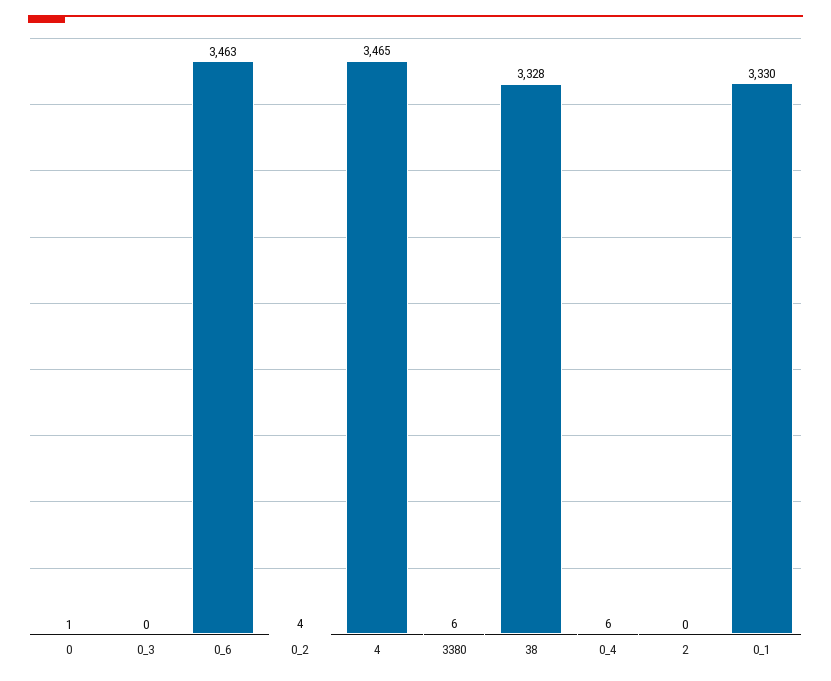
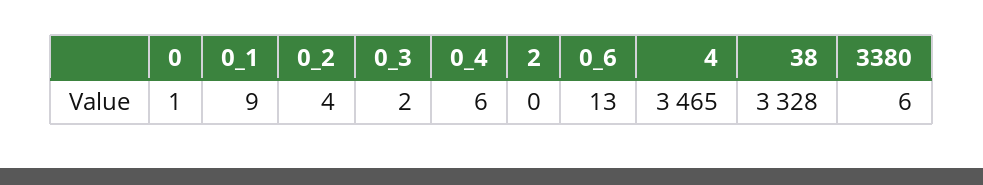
0_3: 0 -> 2
0_6: 3463 -> 13
0_1: 3330 -> 9

